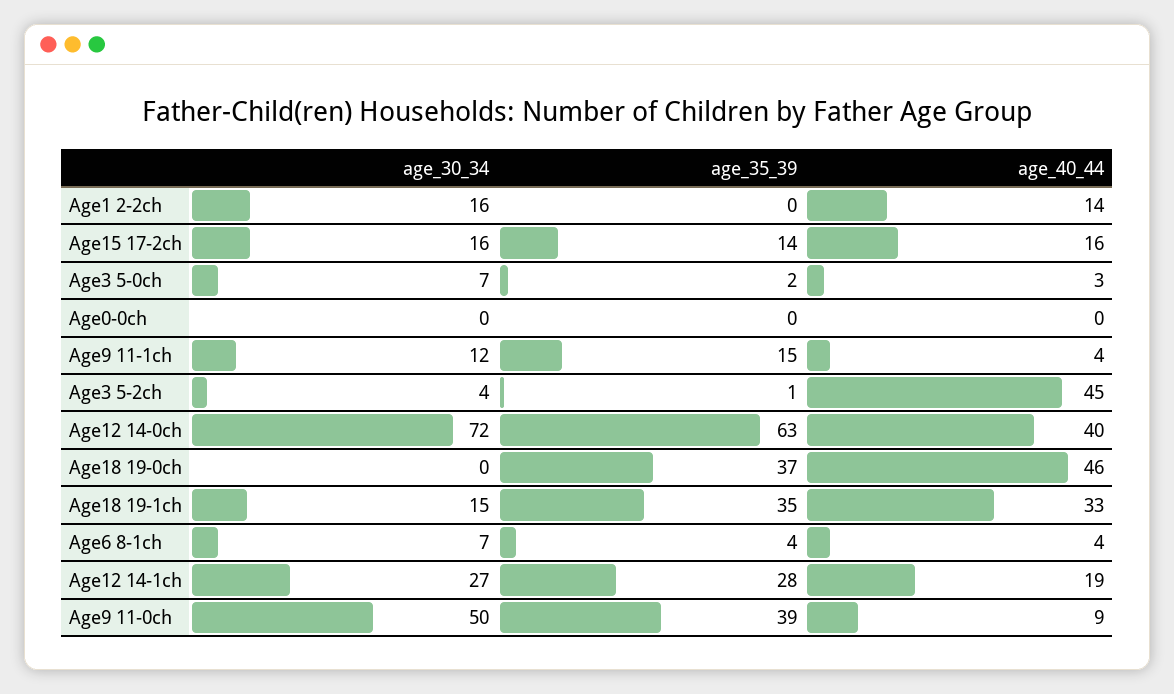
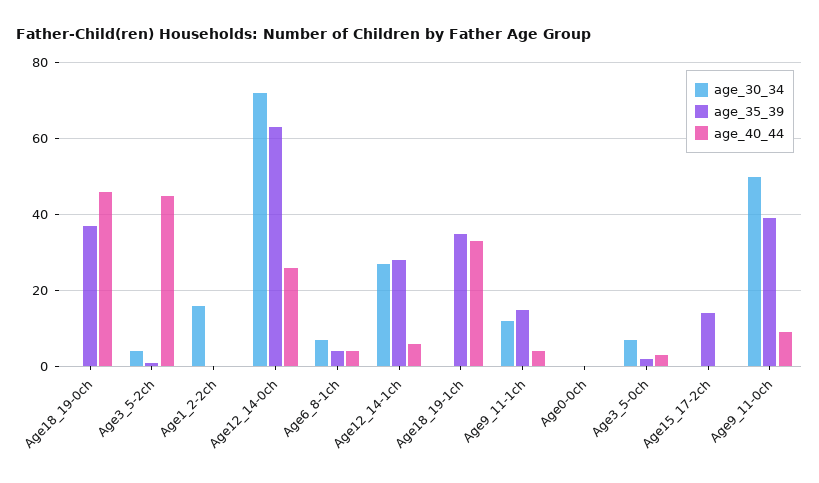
age_40_44, Age1 2-2ch: 14 -> 0
age_30_34, Age15 17-2ch: 16 -> 0
age_40_44, Age15 17-2ch: 16 -> 0
age_40_44, Age12 14-0ch: 40 -> 25
age_30_34, Age18 19-1ch: 15 -> 0
age_40_44, Age12 14-1ch: 19 -> 5

